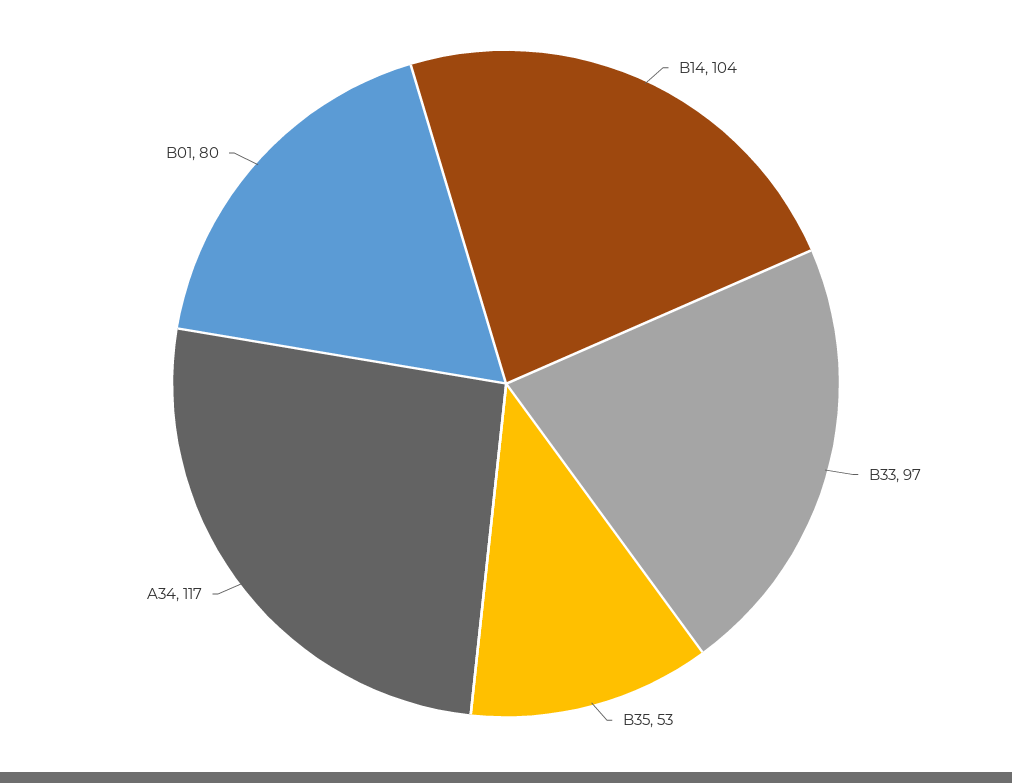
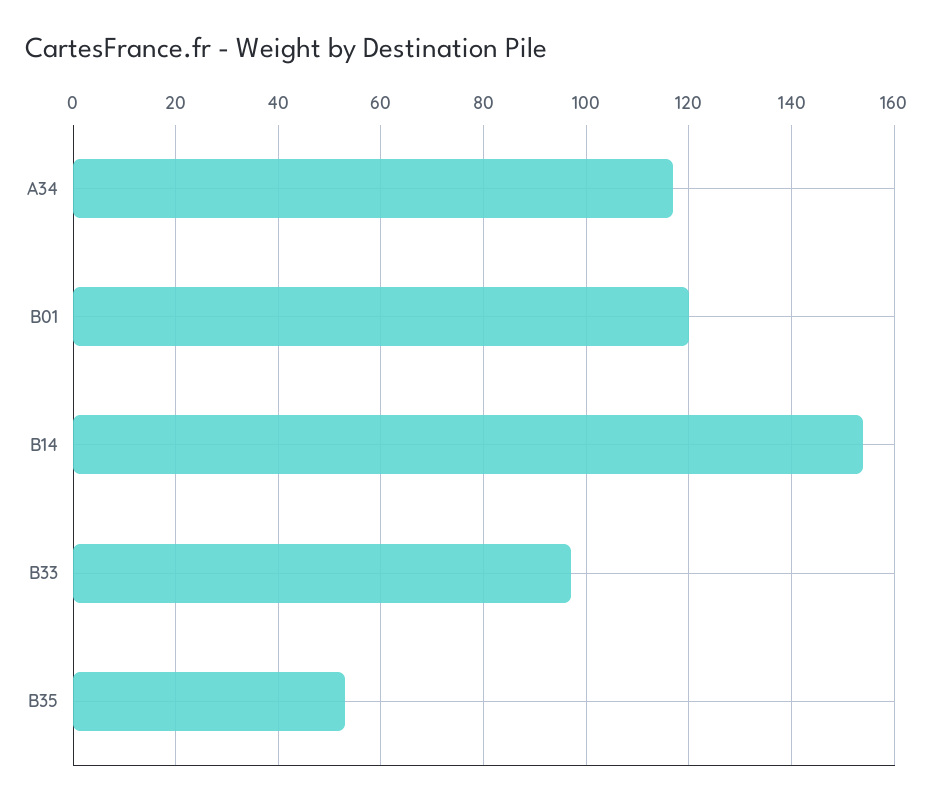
B14: 104 -> 155
B01: 80 -> 120

